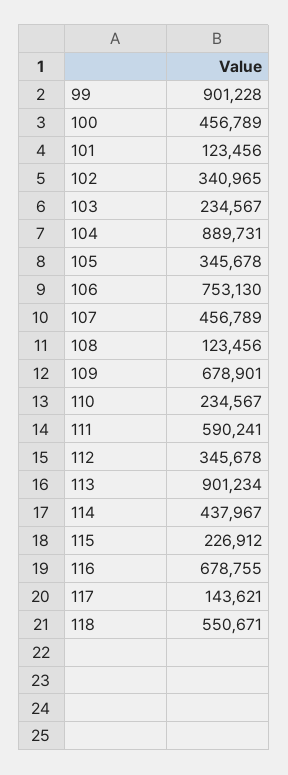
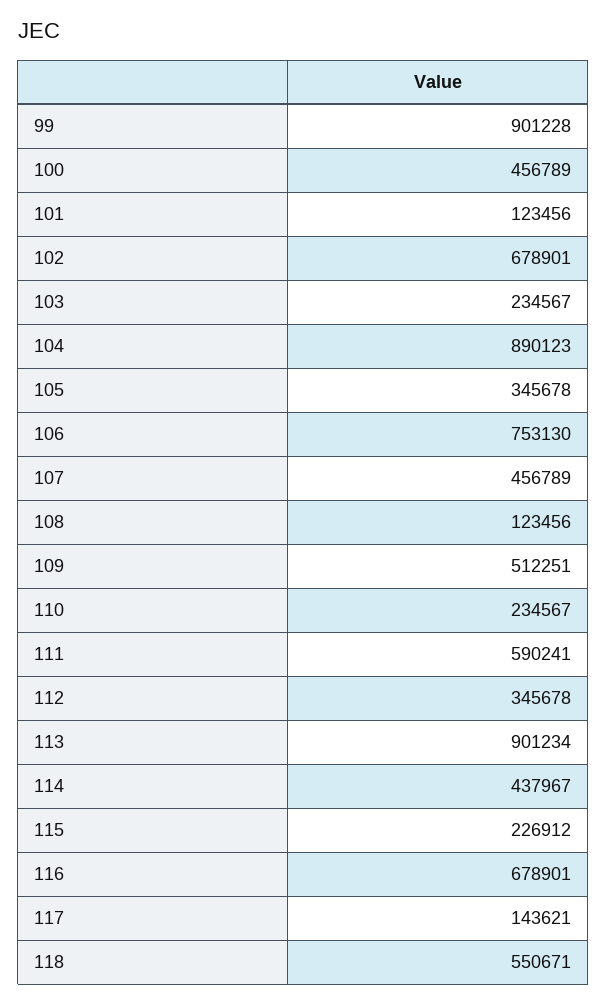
102: 340965 -> 678901
104: 889731 -> 890123
109: 678901 -> 512251
116: 678755 -> 678901

